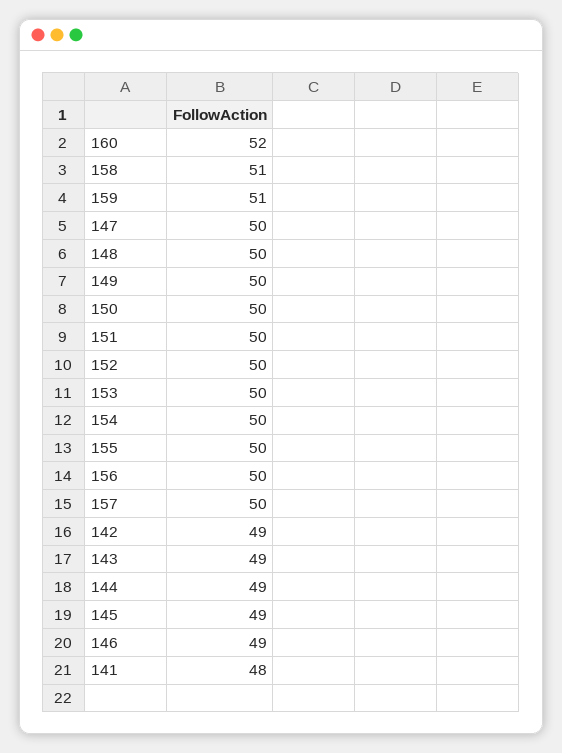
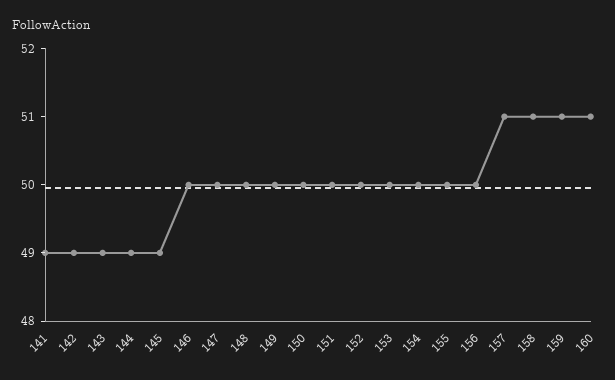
160: 52 -> 51
157: 50 -> 51
146: 49 -> 50
141: 48 -> 49

